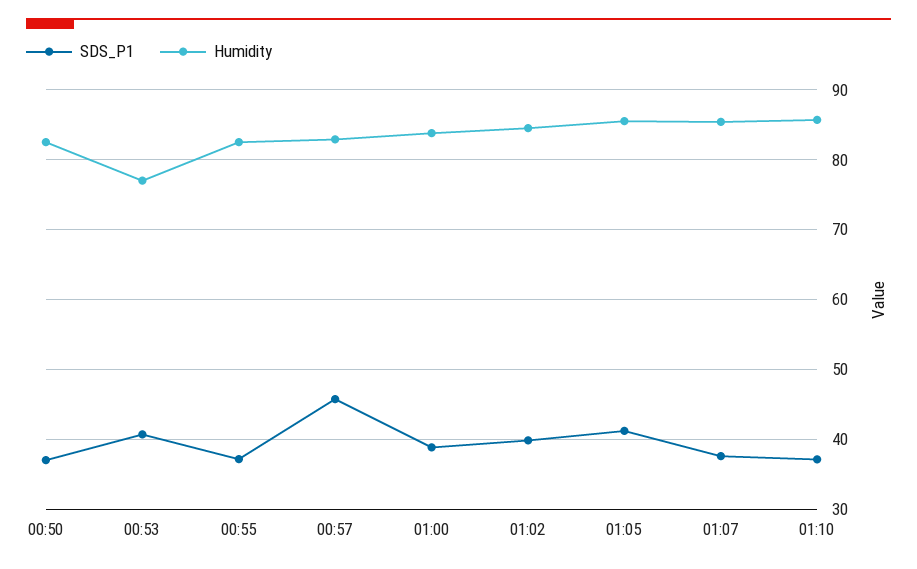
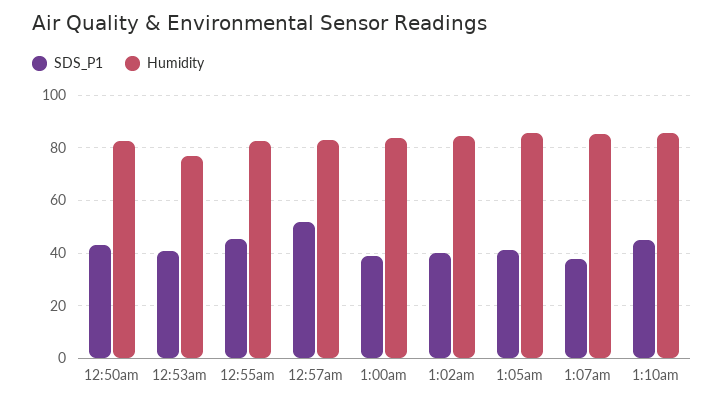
SDS_P1, 00:50: 37 -> 42.5
SDS_P1, 00:55: 37 -> 45
SDS_P1, 00:57: 46 -> 52.5
SDS_P1, 01:10: 37 -> 45

